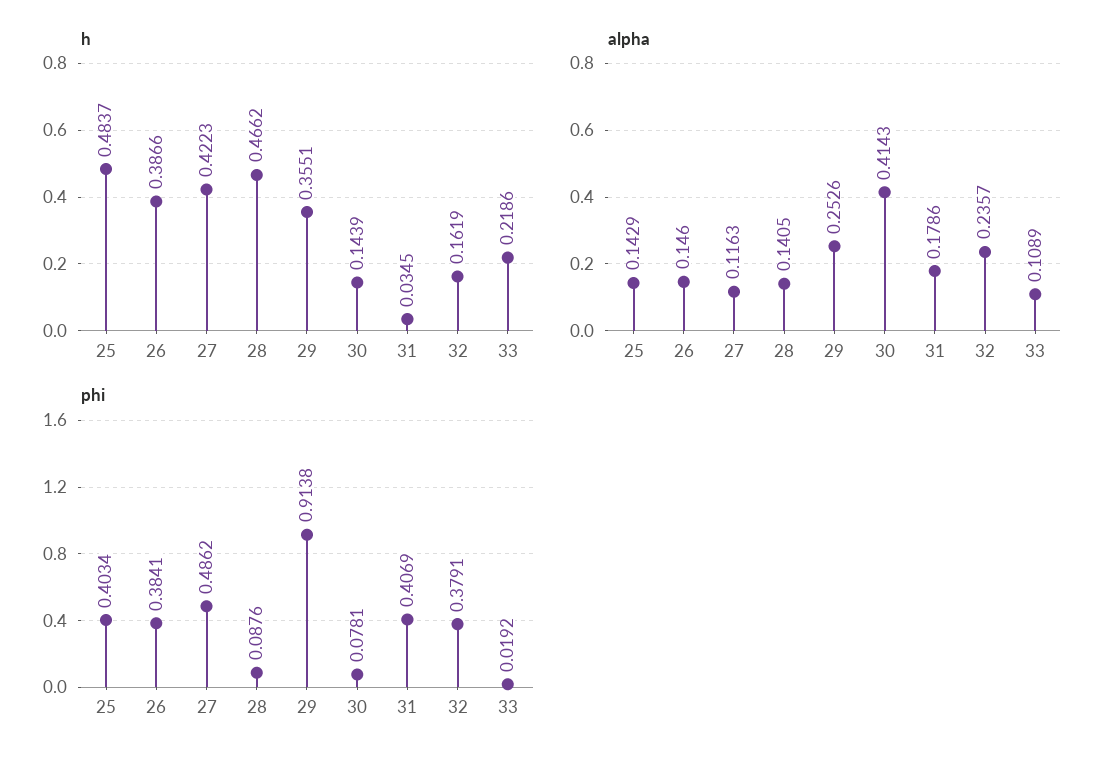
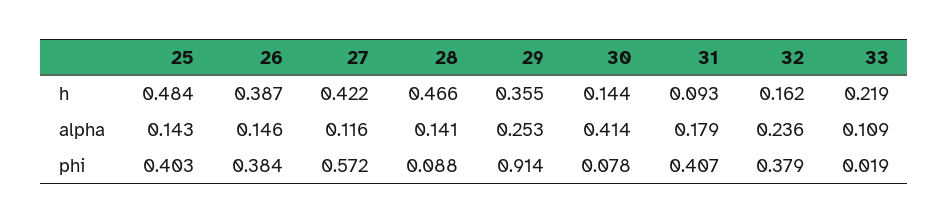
h, 31: 0.0345 -> 0.093
phi, 27: 0.4862 -> 0.572

